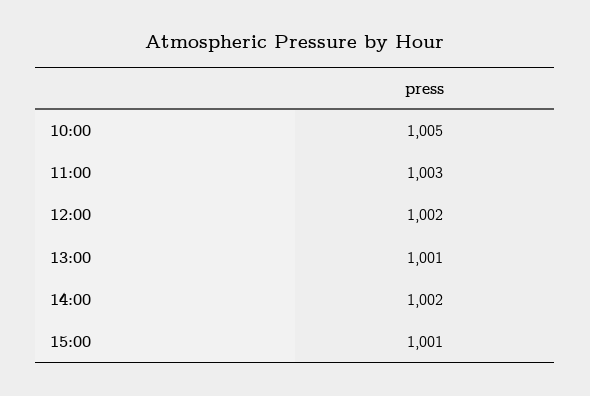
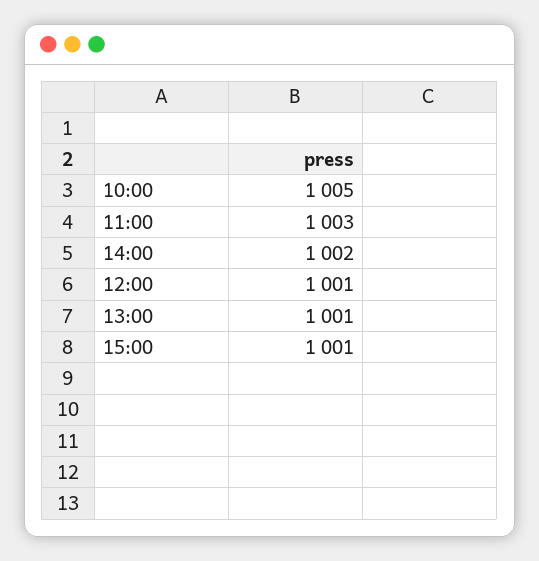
12:00: 1002 -> 1001

